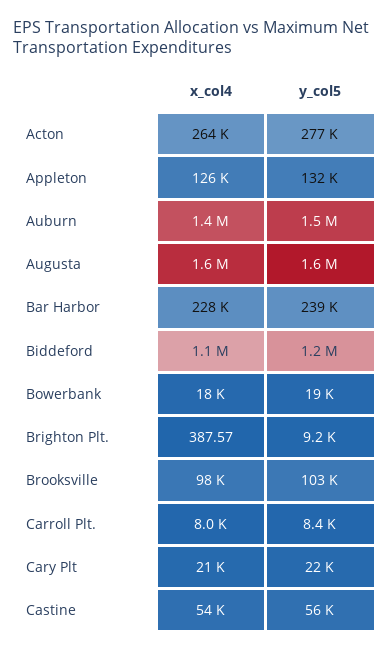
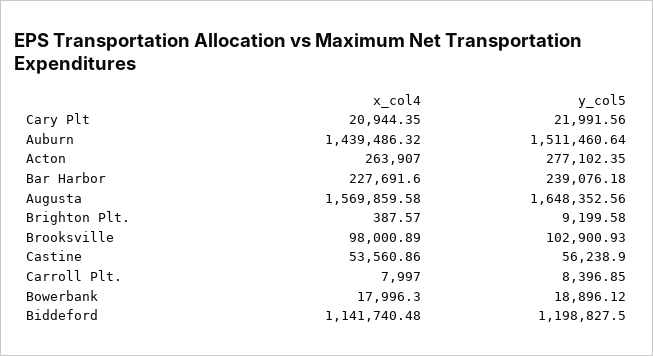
x_col4, Appleton: 126000 -> none
y_col5, Appleton: 132000 -> none

